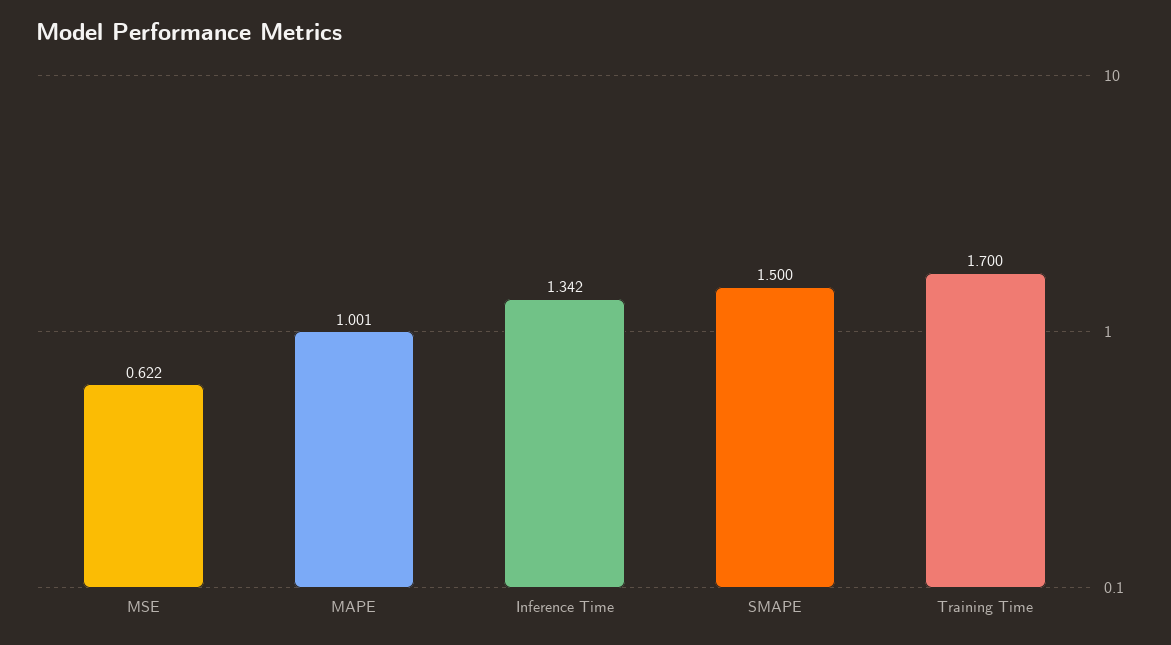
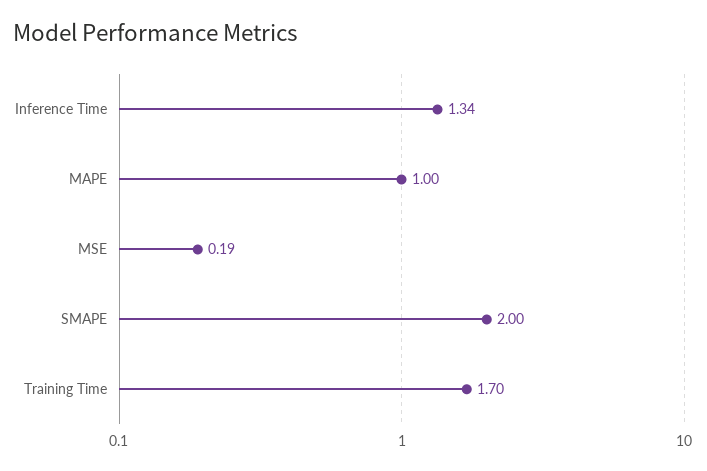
MSE: 0.622 -> 0.19
SMAPE: 1.5 -> 2

